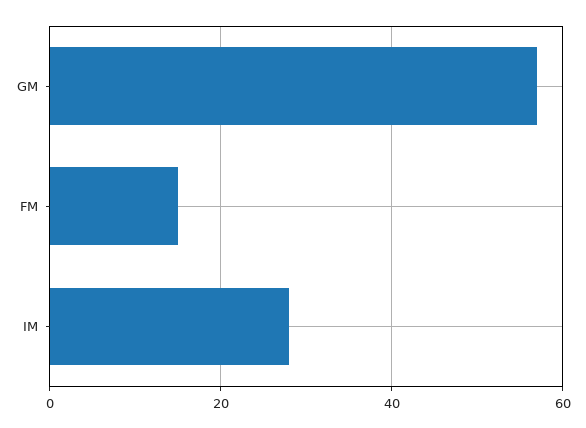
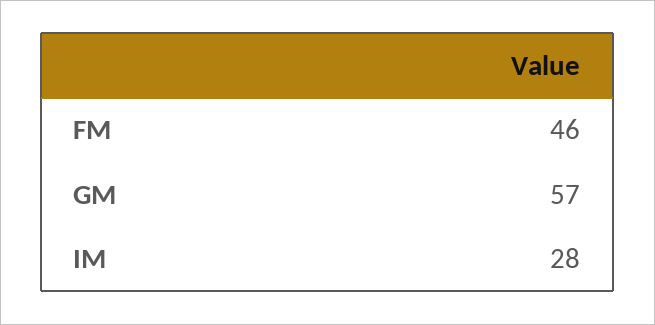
FM: 15 -> 46

